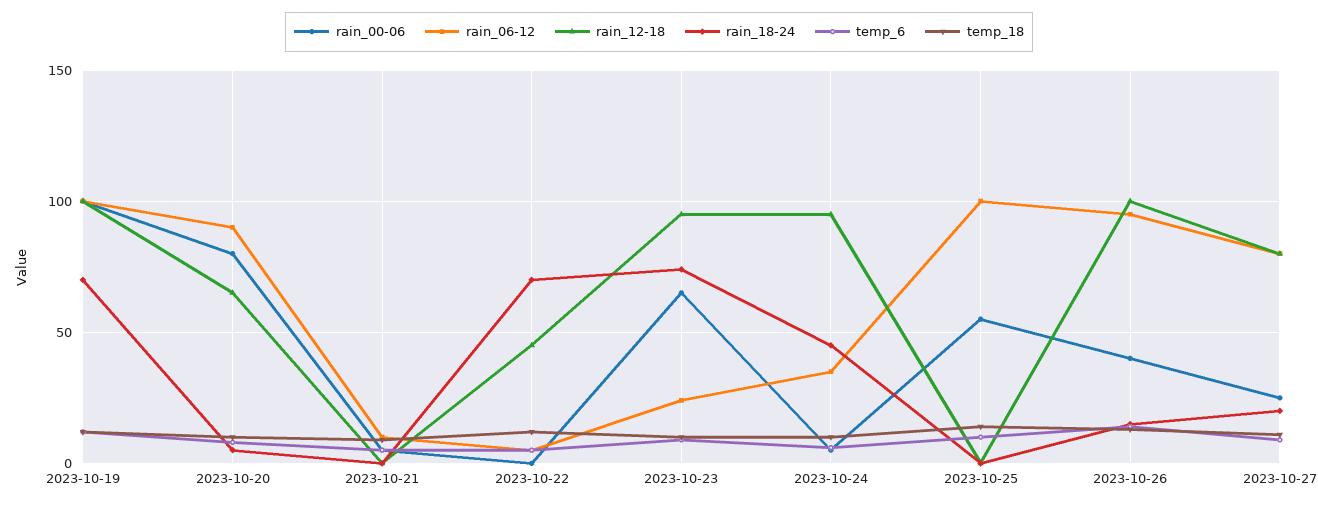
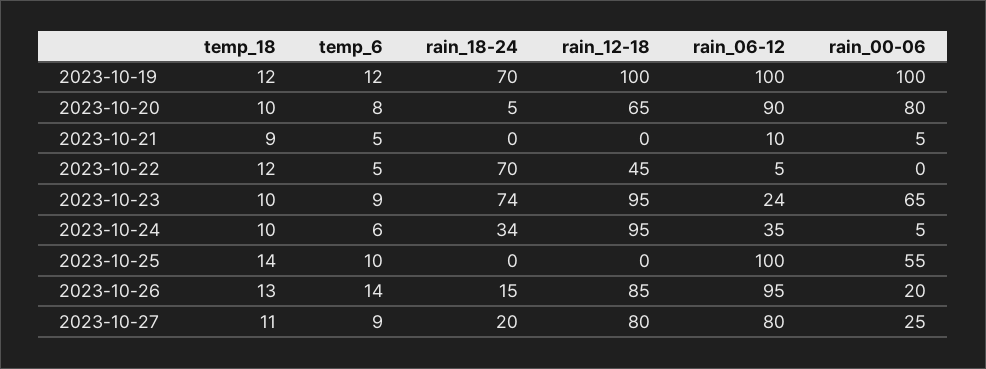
rain_18-24, 2023-10-24: 45 -> 34
rain_00-06, 2023-10-26: 40 -> 20
rain_12-18, 2023-10-26: 100 -> 85

